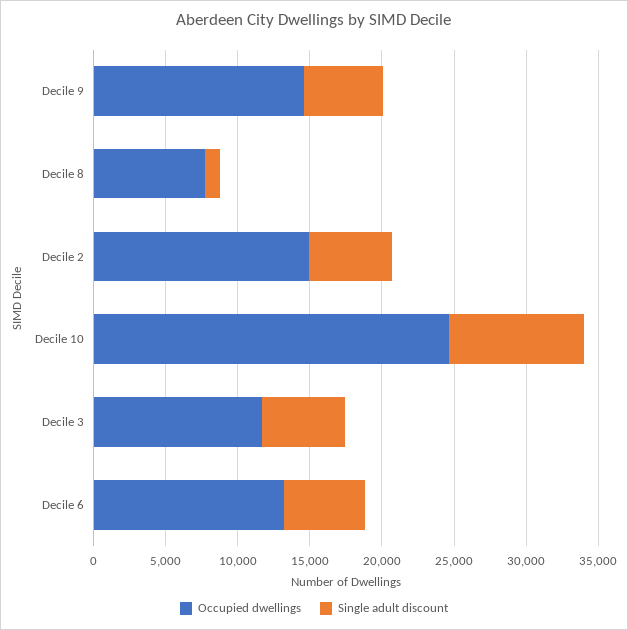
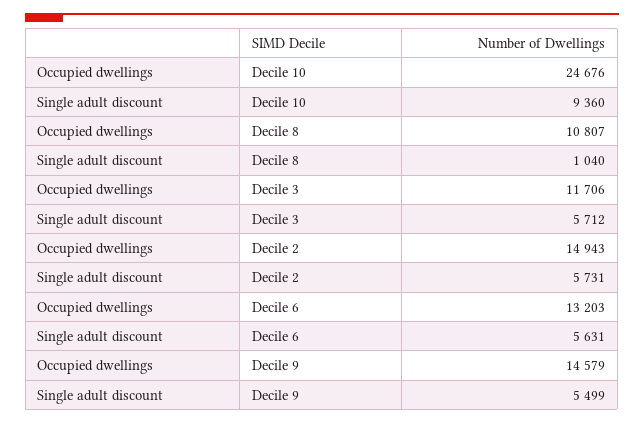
Occupied dwellings, Decile 8: 8000 -> 10807

